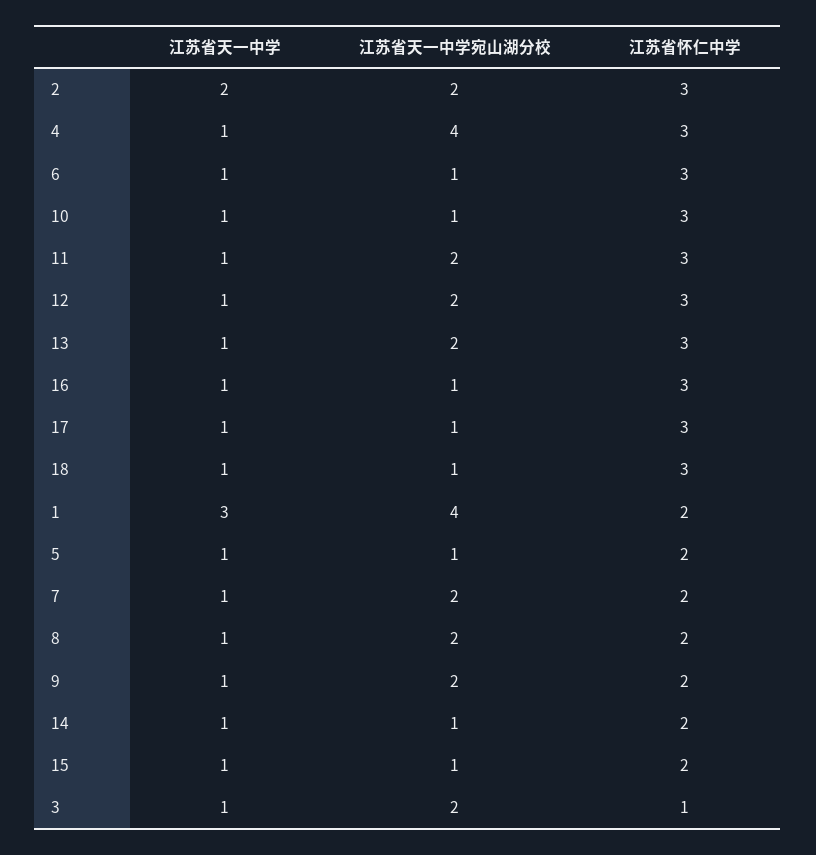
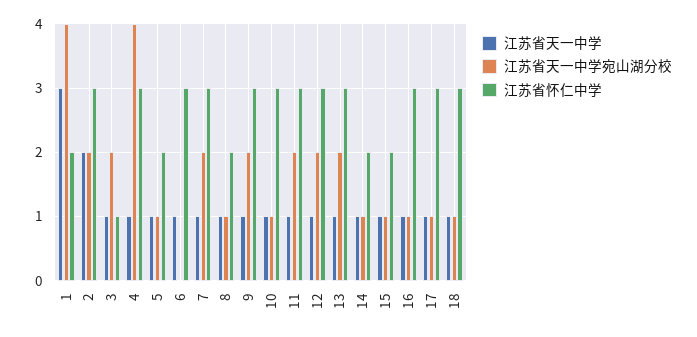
江苏省天一中学宛山湖分校, 6: 1 -> 0
江苏省怀仁中学, 7: 2 -> 3
江苏省天一中学宛山湖分校, 8: 2 -> 1
江苏省怀仁中学, 9: 2 -> 3

